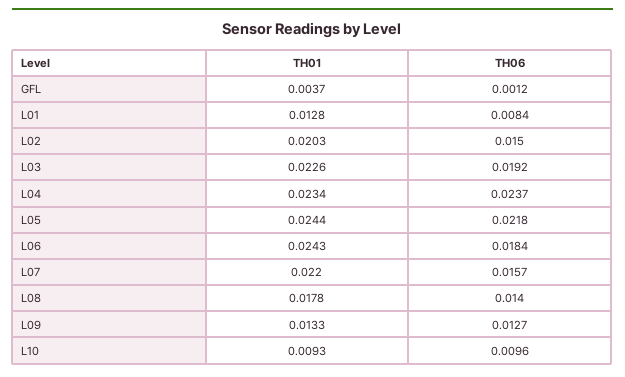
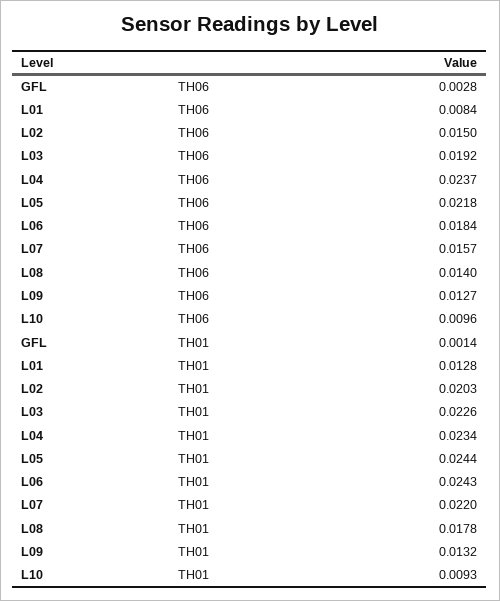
TH01, GFL: 0.0037 -> 0.0014
TH06, GFL: 0.0012 -> 0.0028
TH01, L09: 0.0133 -> 0.0132

